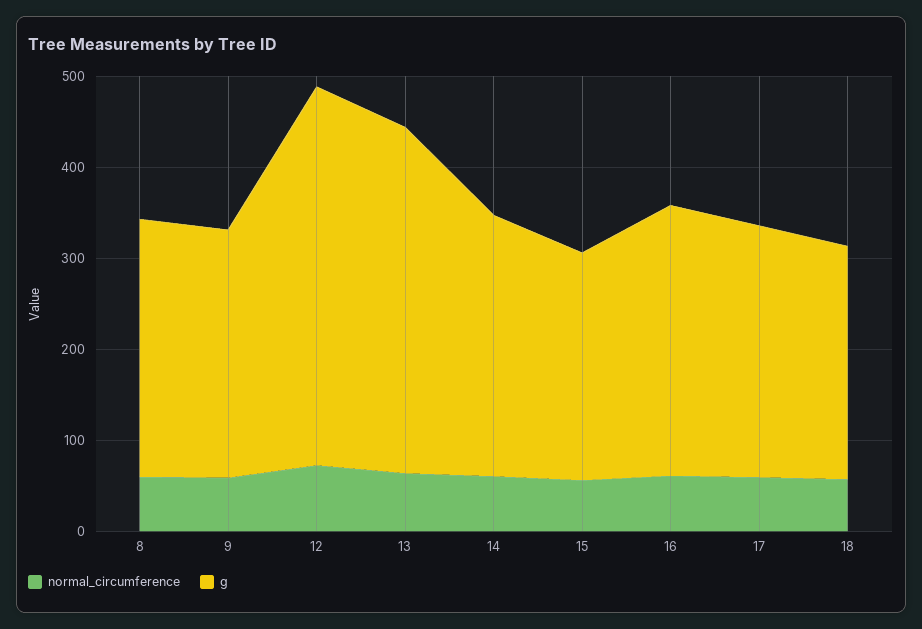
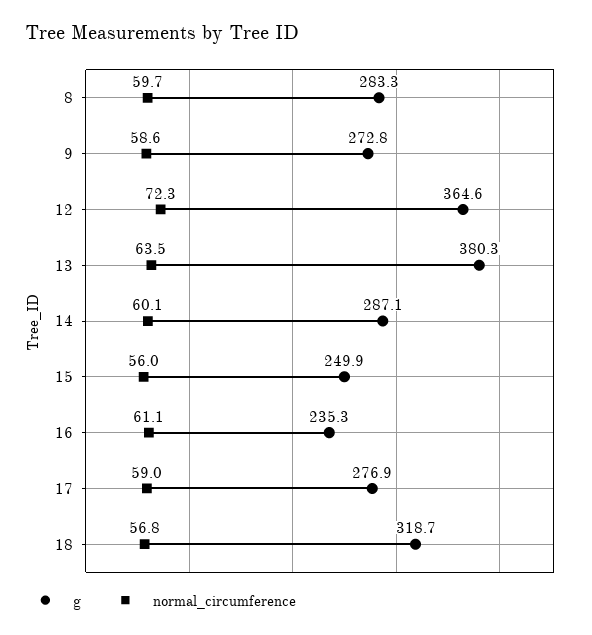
g, 12: 420 -> 364.6
g, 16: 300 -> 235.3
g, 18: 260 -> 318.7

